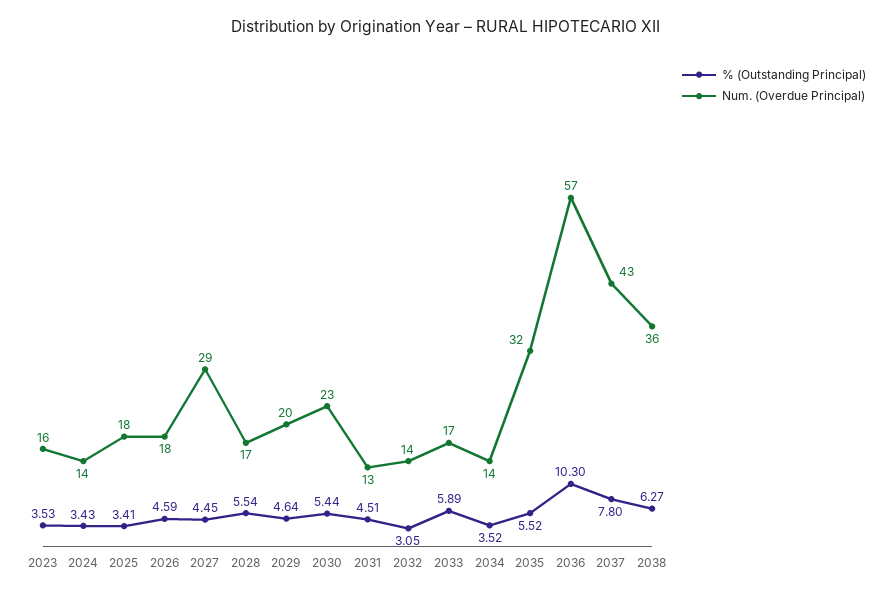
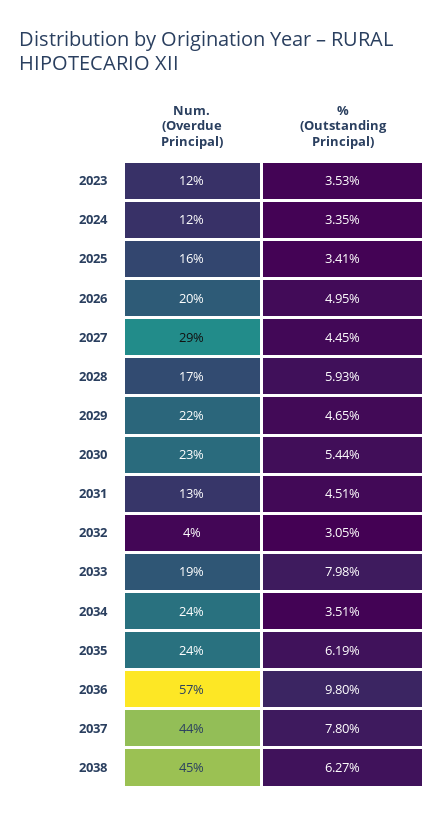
Num. (Overdue Principal), 2023: 16 -> 12
% (Outstanding Principal), 2024: 3.43 -> 3.35
Num. (Overdue Principal), 2024: 14 -> 12
Num. (Overdue Principal), 2025: 18 -> 16
% (Outstanding Principal), 2026: 4.59 -> 4.95
Num. (Overdue Principal), 2026: 18 -> 20
% (Outstanding Principal), 2028: 5.54 -> 5.93
% (Outstanding Principal), 2029: 4.64 -> 4.65
Num. (Overdue Principal), 2029: 20 -> 22
Num. (Overdue Principal), 2032: 14 -> 4
% (Outstanding Principal), 2033: 5.89 -> 7.98
Num. (Overdue Principal), 2033: 17 -> 19
% (Outstanding Principal), 2034: 3.52 -> 3.51
Num. (Overdue Principal), 2034: 14 -> 24
% (Outstanding Principal), 2035: 5.52 -> 6.19
Num. (Overdue Principal), 2035: 32 -> 24
% (Outstanding Principal), 2036: 10.3 -> 9.8
Num. (Overdue Principal), 2037: 43 -> 44
Num. (Overdue Principal), 2038: 36 -> 45

